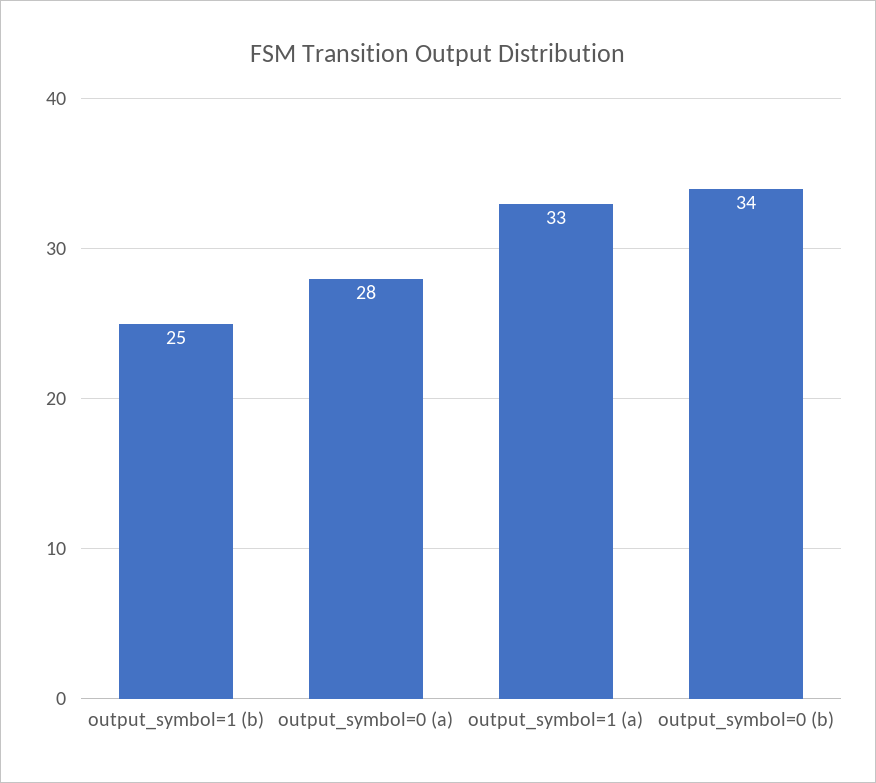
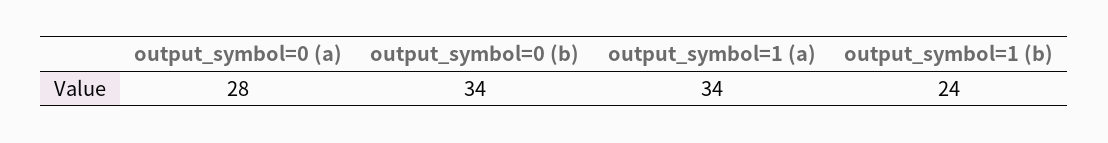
output_symbol=1 (b): 25 -> 24
output_symbol=1 (a): 33 -> 34

